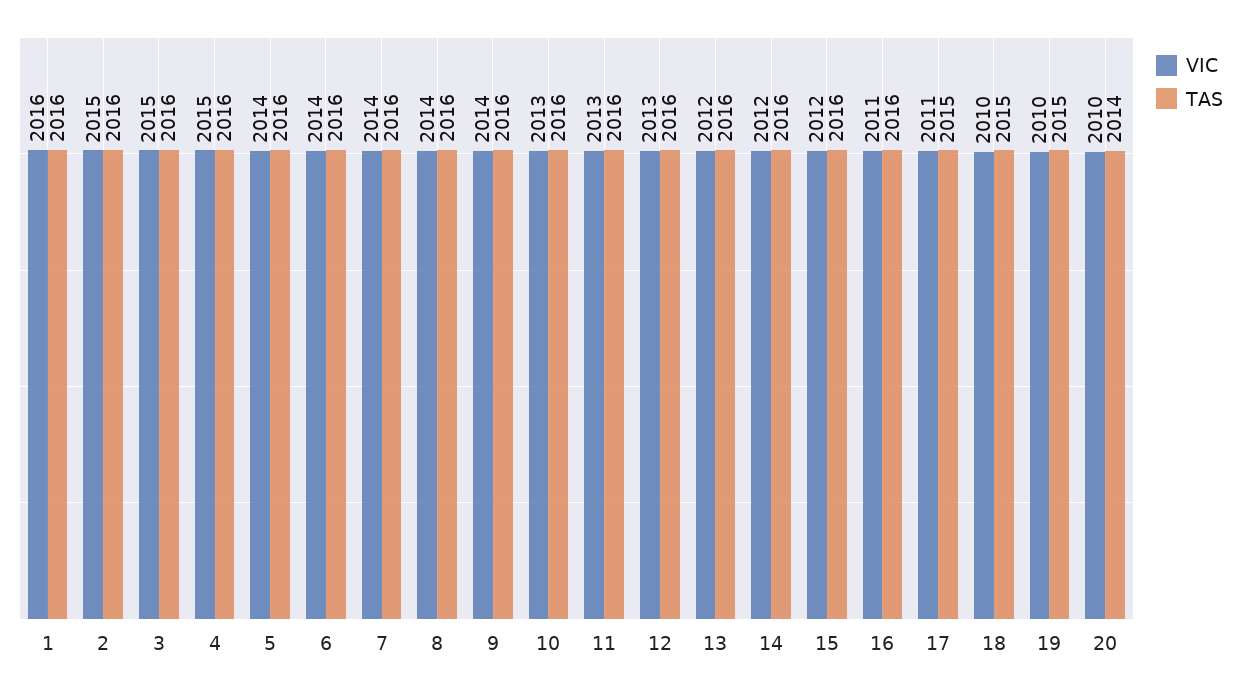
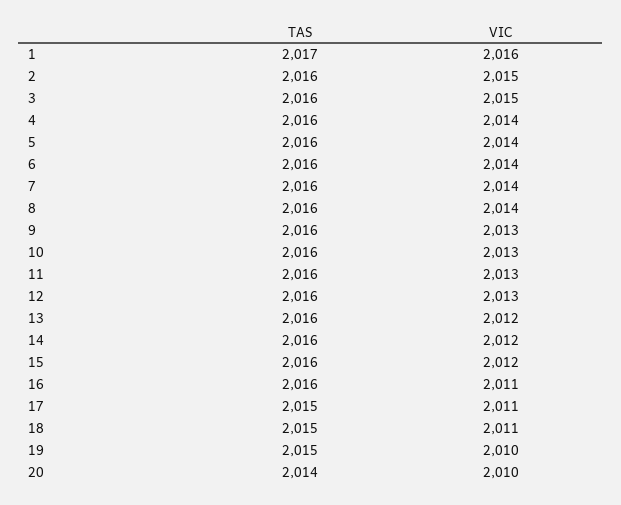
TAS, 1: 2016 -> 2017
VIC, 4: 2015 -> 2014
VIC, 9: 2014 -> 2013
VIC, 18: 2010 -> 2011

